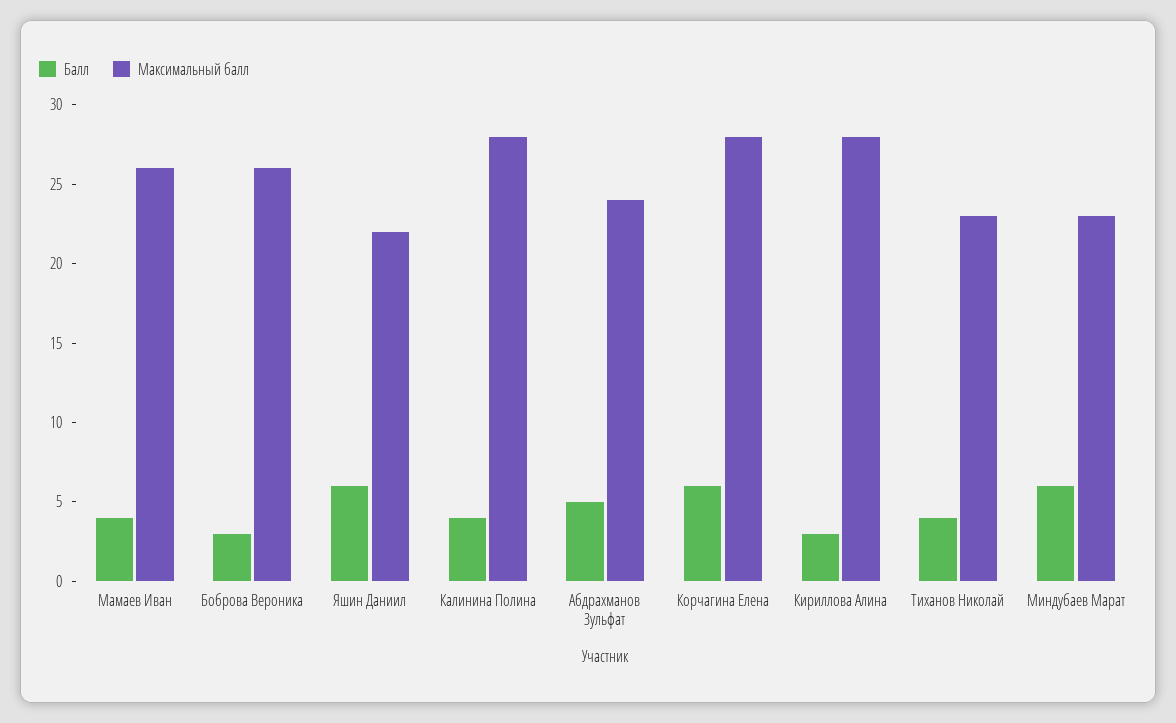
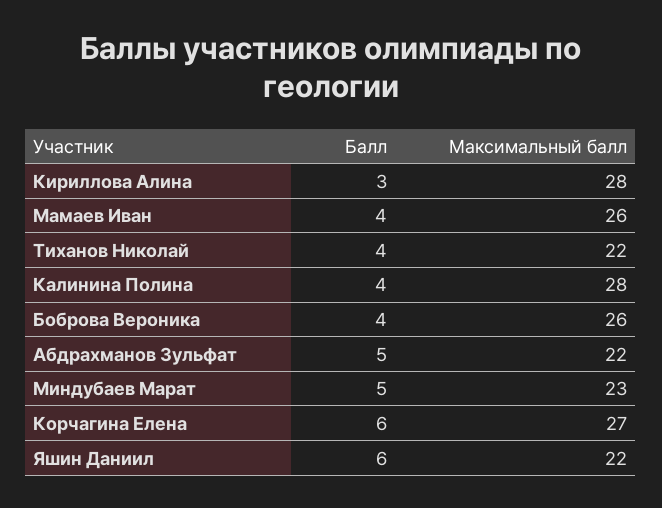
Балл, Боброва Вероника: 3 -> 4
Максимальный балл, Абдрахманов Зульфат: 24 -> 22
Максимальный балл, Корчагина Елена: 28 -> 27
Максимальный балл, Тиханов Николай: 23 -> 22
Балл, Миндубаев Марат: 6 -> 5

